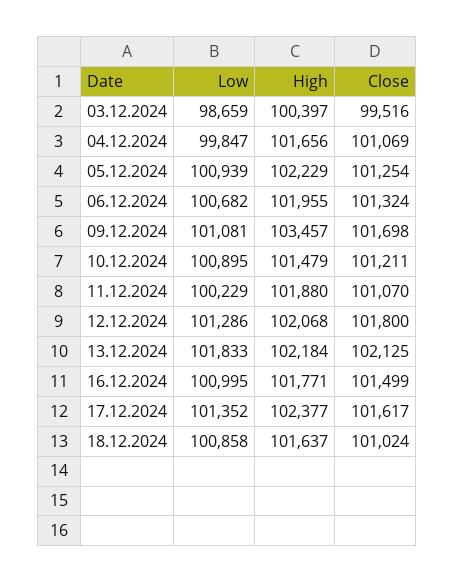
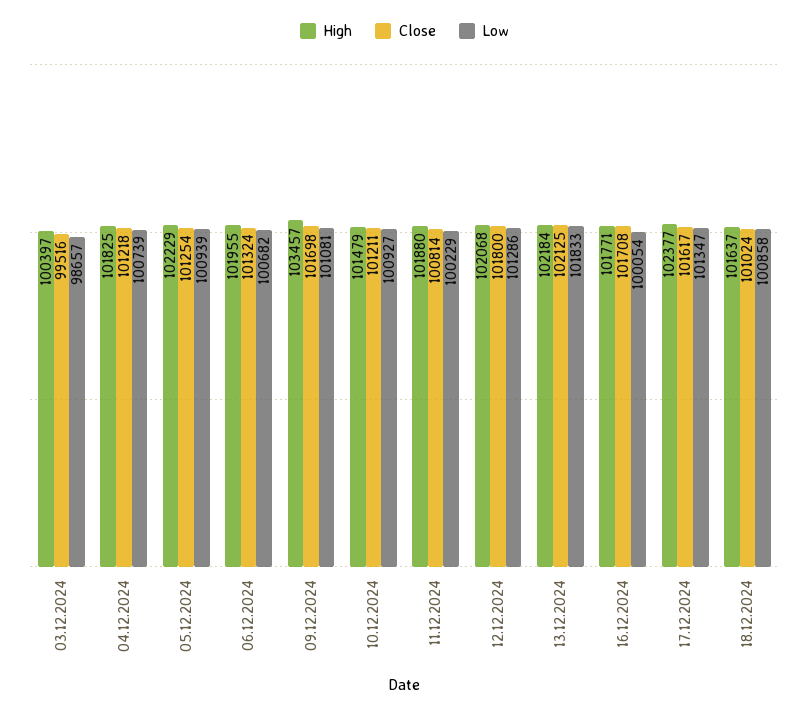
Low, 03.12.2024: 98659 -> 98657
Low, 04.12.2024: 99847 -> 100739
High, 04.12.2024: 101656 -> 101825
Close, 04.12.2024: 101069 -> 101218
Low, 10.12.2024: 100895 -> 100927
Close, 11.12.2024: 101070 -> 100814
Low, 16.12.2024: 100995 -> 100054
Close, 16.12.2024: 101499 -> 101708
Low, 17.12.2024: 101352 -> 101347

